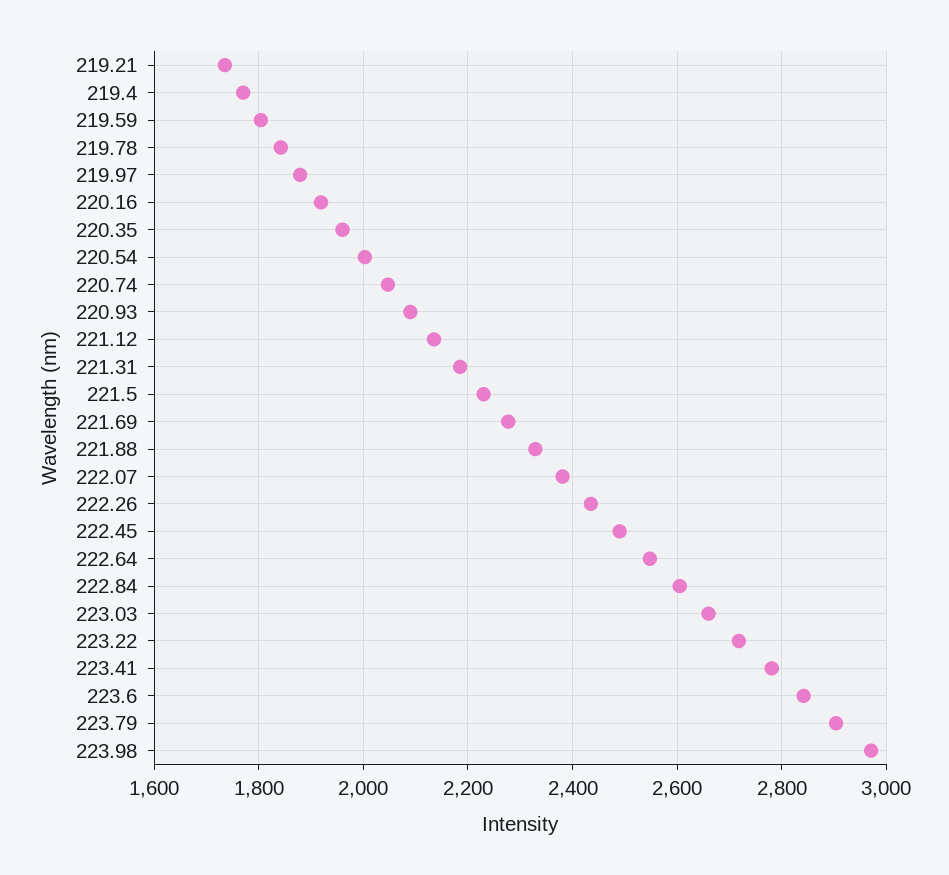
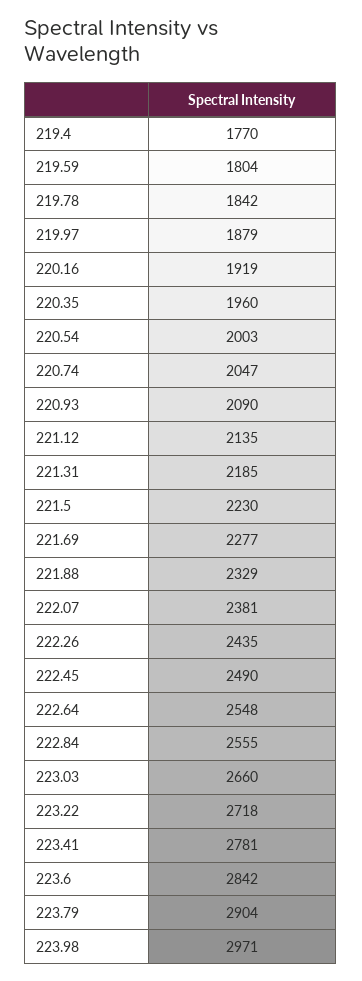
219.21: 1740 -> none
222.84: 2600 -> 2555

